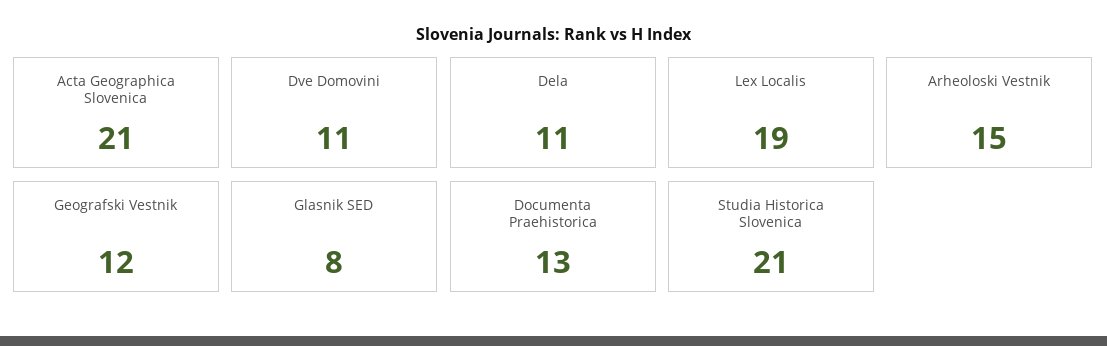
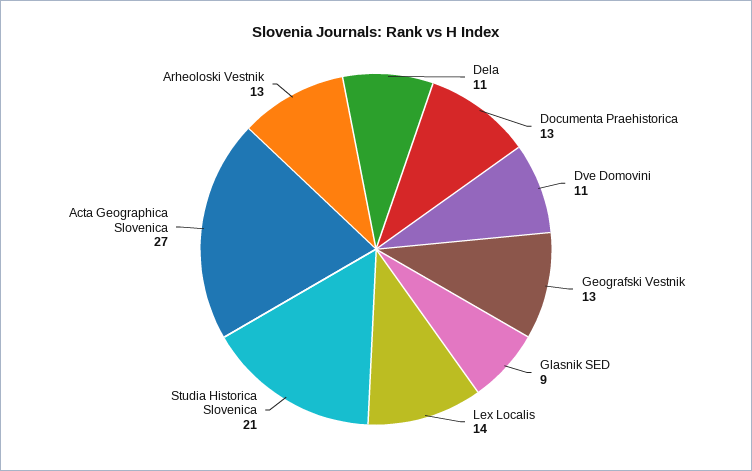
Acta Geographica Slovenica: 21 -> 27
Lex Localis: 19 -> 14
Arheoloski Vestnik: 15 -> 13
Geografski Vestnik: 12 -> 13
Glasnik SED: 8 -> 9

